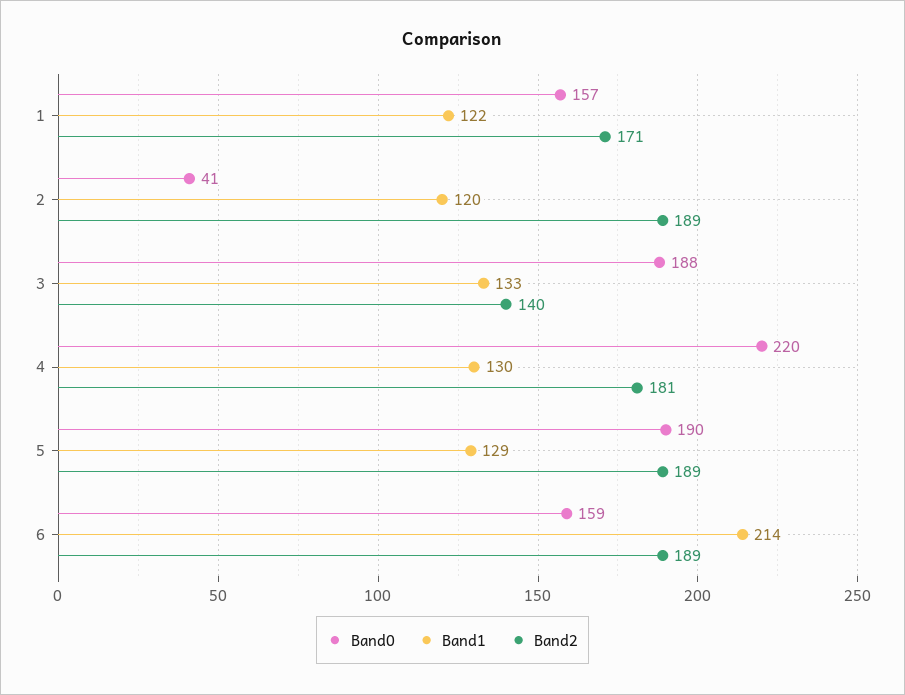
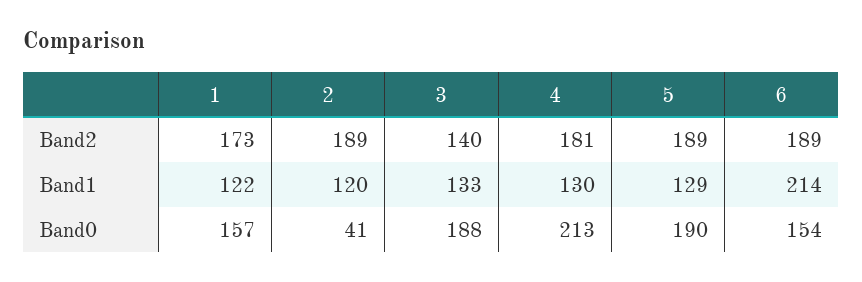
Band2, 1: 171 -> 173
Band0, 4: 220 -> 213
Band0, 6: 159 -> 154

